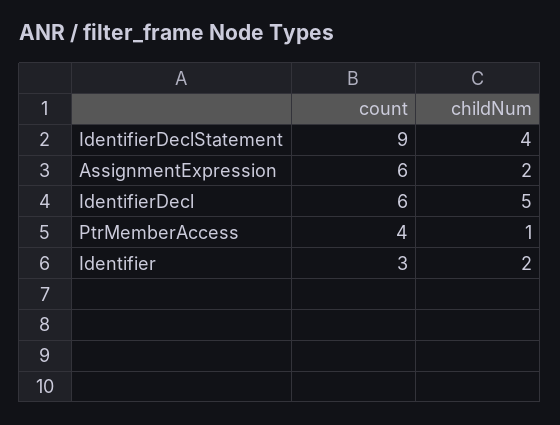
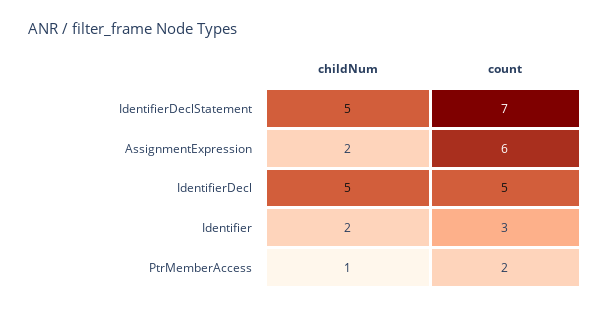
count, IdentifierDeclStatement: 9 -> 7
childNum, IdentifierDeclStatement: 4 -> 5
count, IdentifierDecl: 6 -> 5
count, PtrMemberAccess: 4 -> 2

